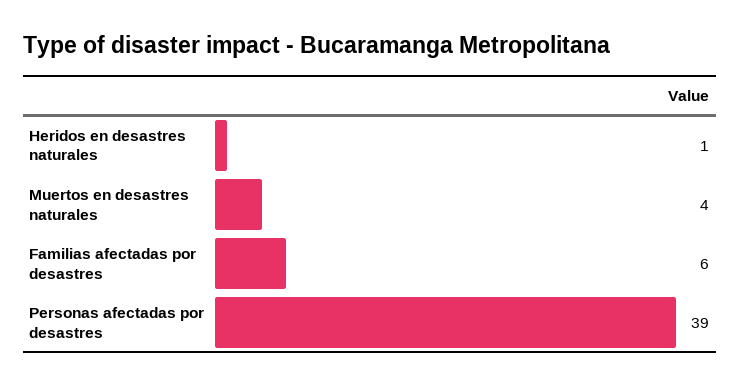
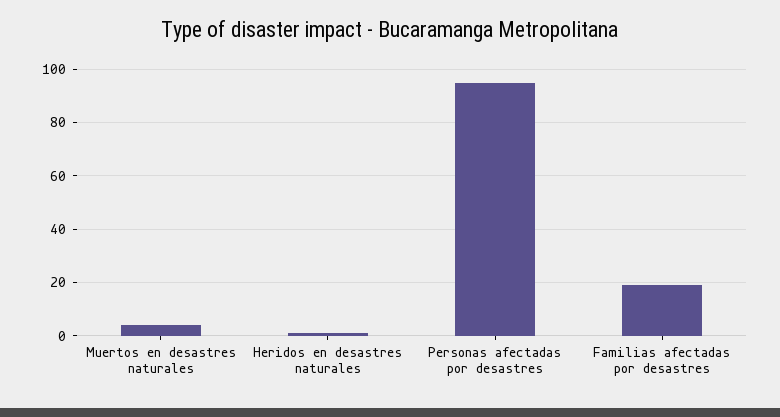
Familias afectadas por desastres: 6 -> 20
Personas afectadas por desastres: 39 -> 95

